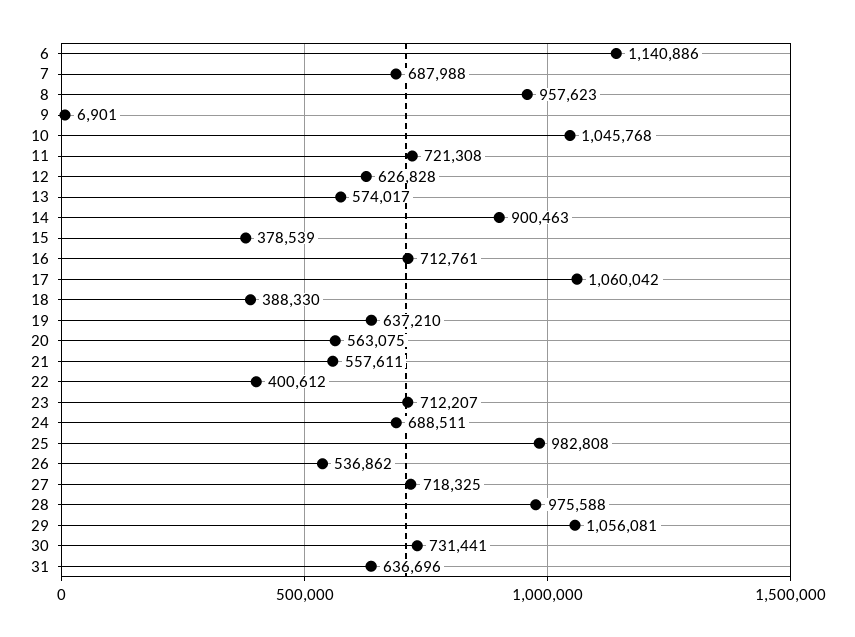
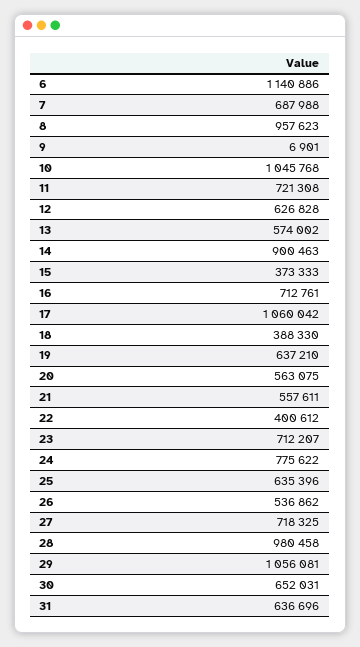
13: 574017 -> 574002
15: 378539 -> 373333
24: 688511 -> 775622
25: 982808 -> 635396
28: 975588 -> 980458
30: 731441 -> 652031

